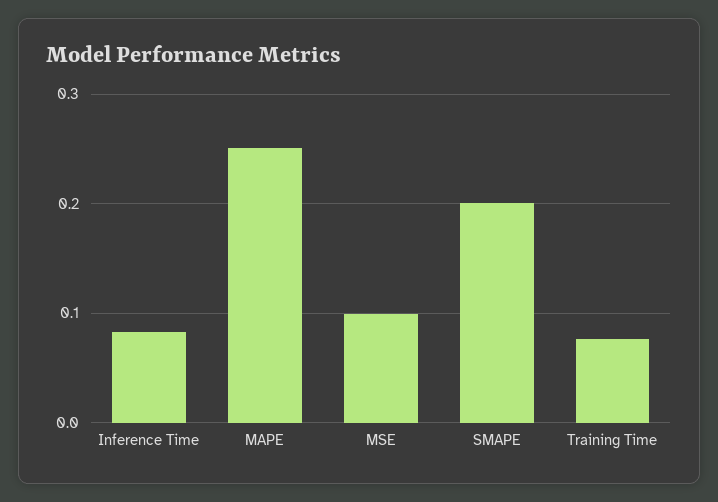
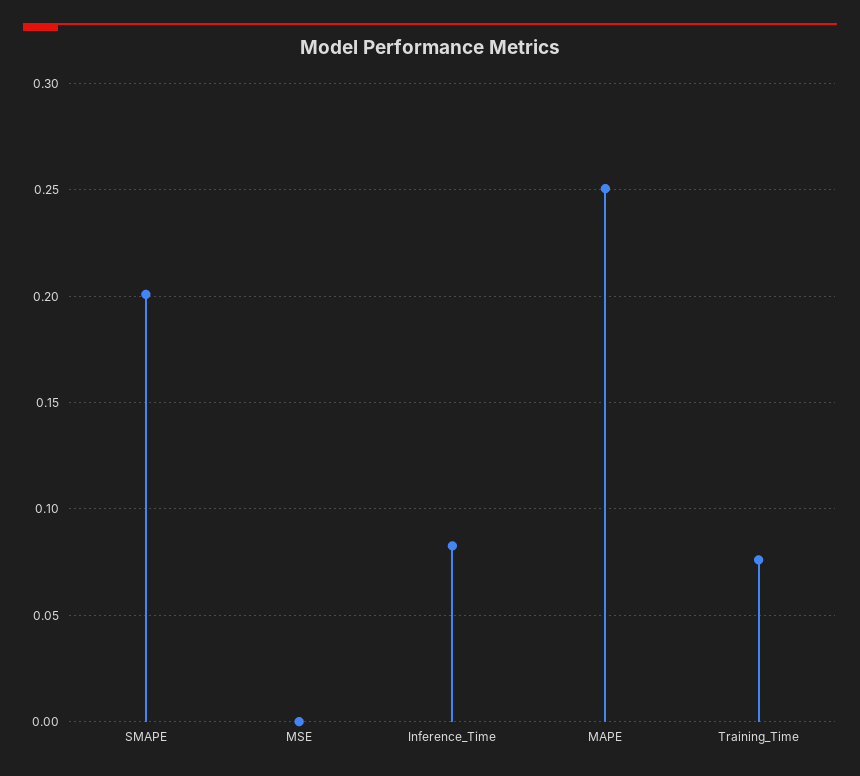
MSE: 0.1 -> 0

